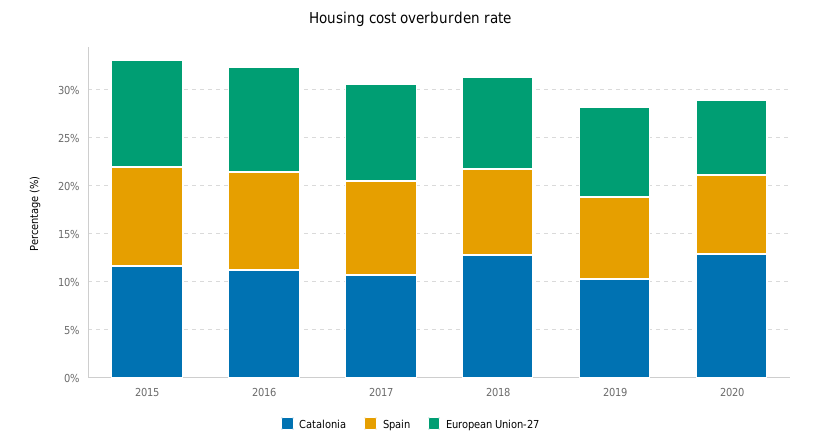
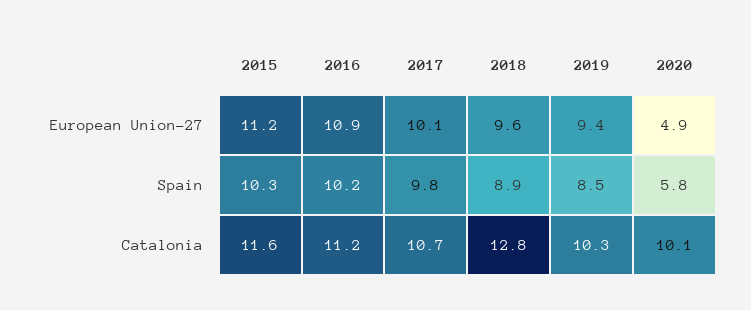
Catalonia, 2020: 13 -> 10.1
Spain, 2020: 8 -> 5.8
European Union-27, 2020: 8 -> 4.9

